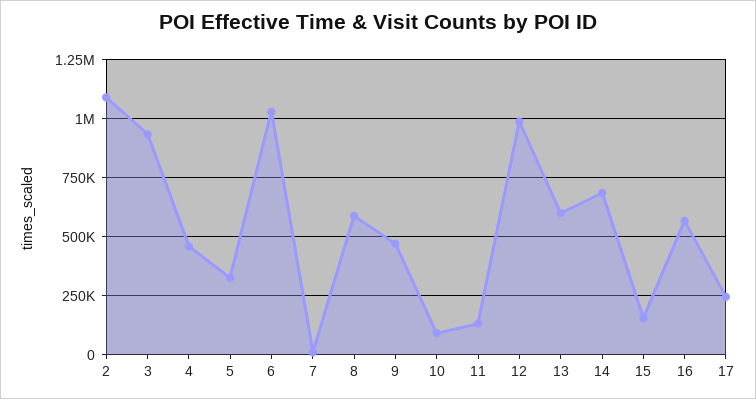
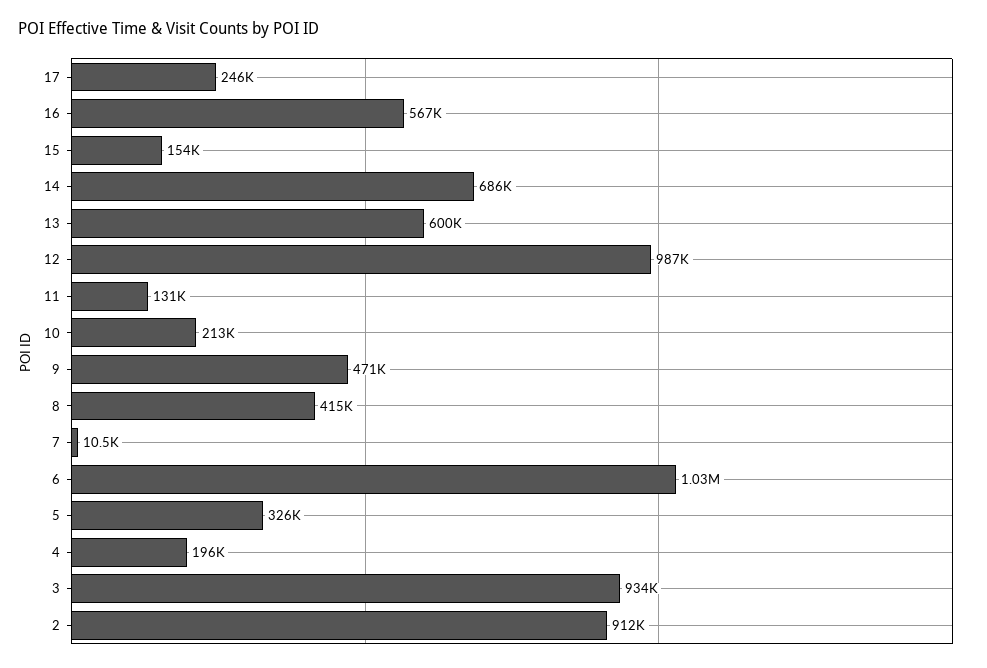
2: 1100000 -> 912000
4: 450000 -> 196000
8: 600000 -> 415000
10: 100000 -> 213000

